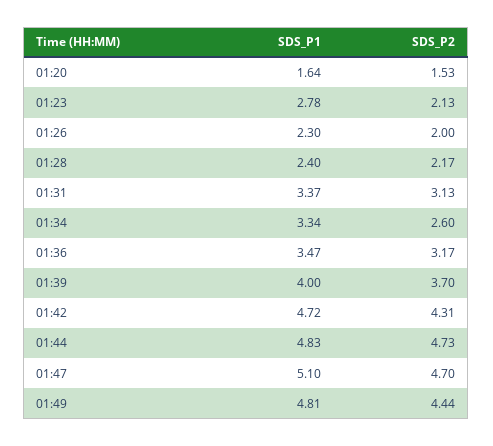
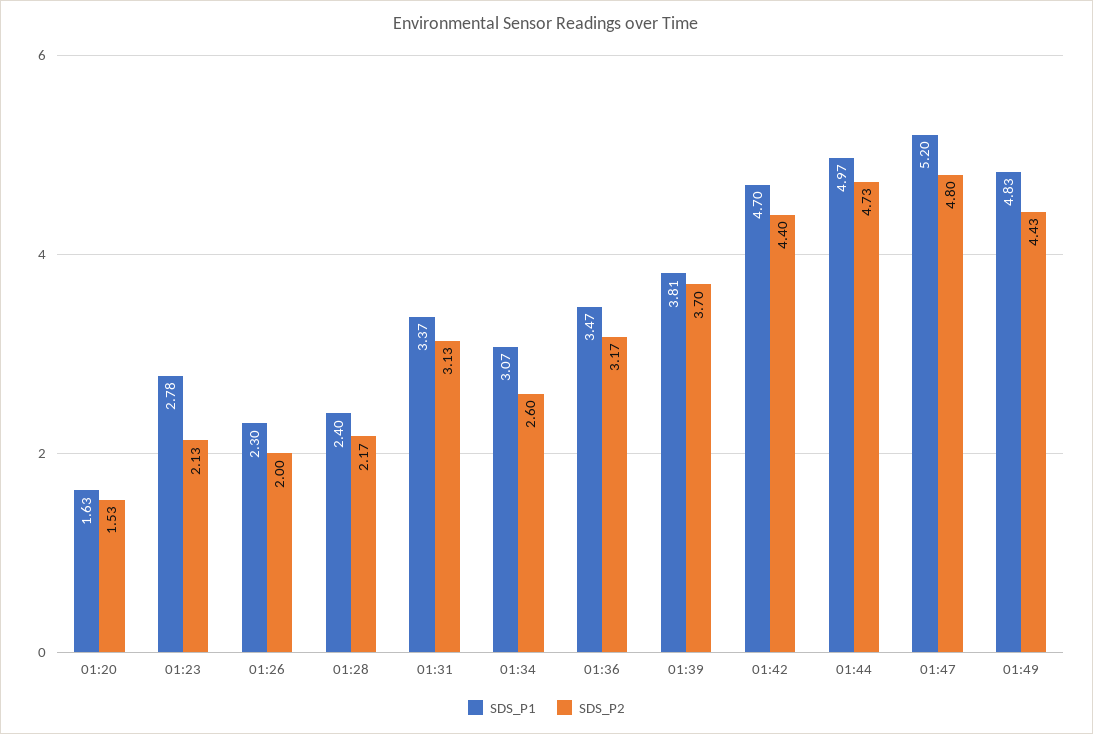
SDS_P1, 01:20: 1.64 -> 1.63
SDS_P1, 01:34: 3.34 -> 3.07
SDS_P1, 01:39: 4 -> 3.81
SDS_P1, 01:42: 4.72 -> 4.7
SDS_P2, 01:42: 4.31 -> 4.4
SDS_P1, 01:44: 4.83 -> 4.97
SDS_P1, 01:47: 5.1 -> 5.2
SDS_P2, 01:47: 4.7 -> 4.8
SDS_P1, 01:49: 4.81 -> 4.83
SDS_P2, 01:49: 4.44 -> 4.43

